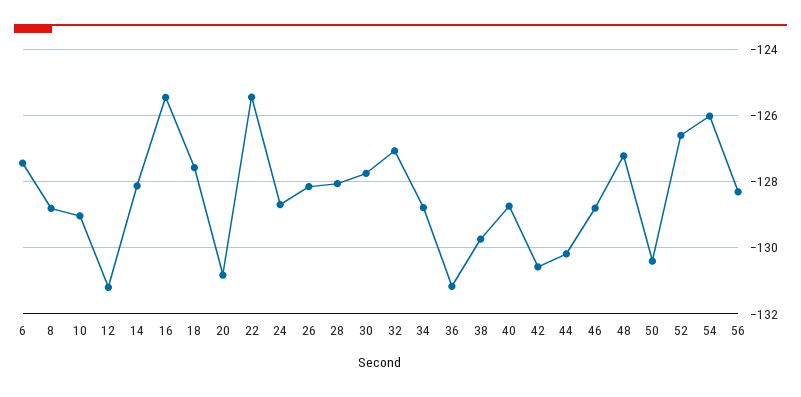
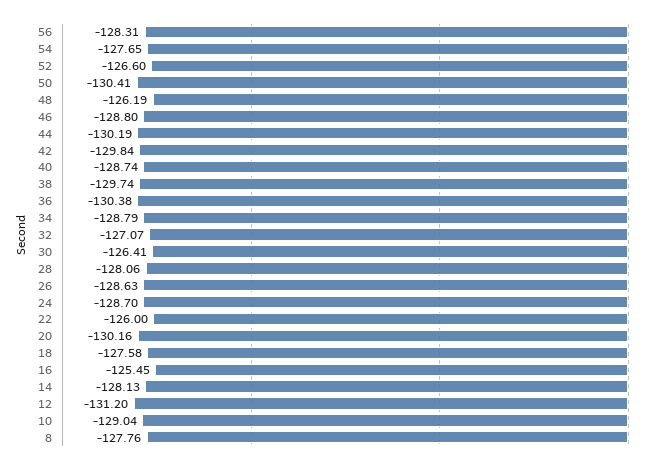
6: -127.4 -> none
8: -128.8 -> -127.76
20: -130.8 -> -130.16
22: -125.4 -> -126
26: -128.2 -> -128.63
30: -127.8 -> -126.41
36: -131.2 -> -130.38
42: -130.6 -> -129.84
48: -127.2 -> -126.19
54: -126 -> -127.65

